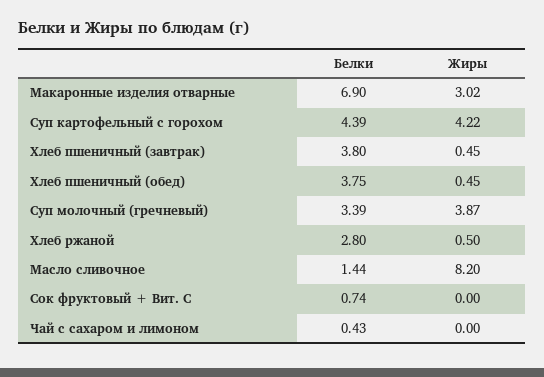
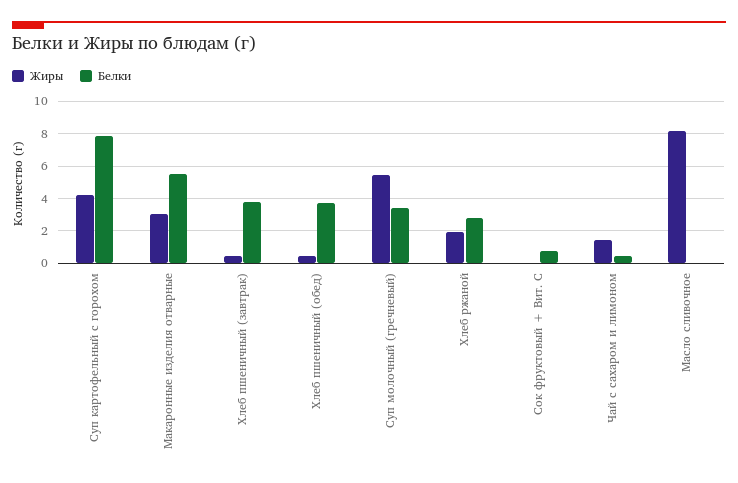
Белки, Макаронные изделия отварные: 6.9 -> 5.5
Белки, Суп картофельный с горохом: 4.39 -> 8
Жиры, Суп молочный (гречневый): 3.87 -> 5.5
Жиры, Хлеб ржаной: 0.5 -> 2
Белки, Масло сливочное: 1.44 -> 0
Жиры, Чай с сахаром и лимоном: 0 -> 1.5

